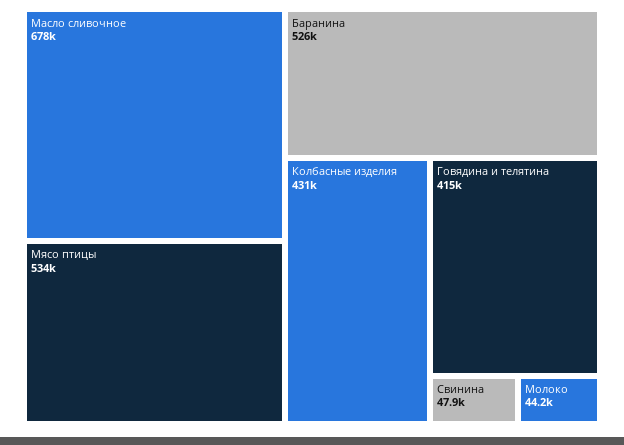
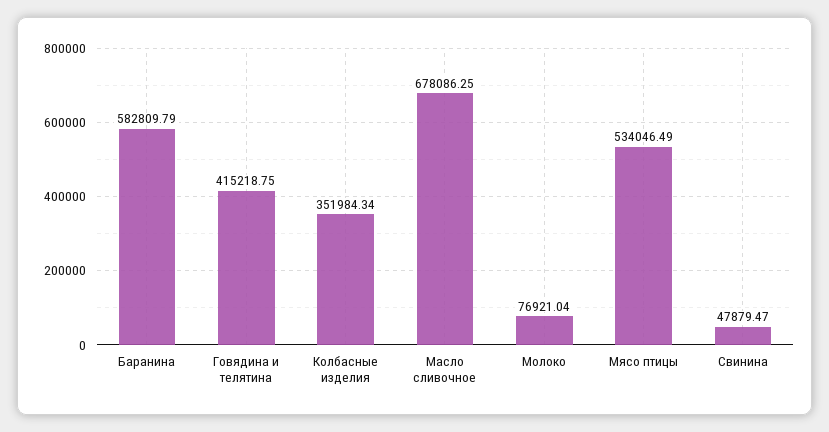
Баранина: 526000 -> 582809.79
Колбасные изделия: 431000 -> 351984.34
Молоко: 44200 -> 76921.04

